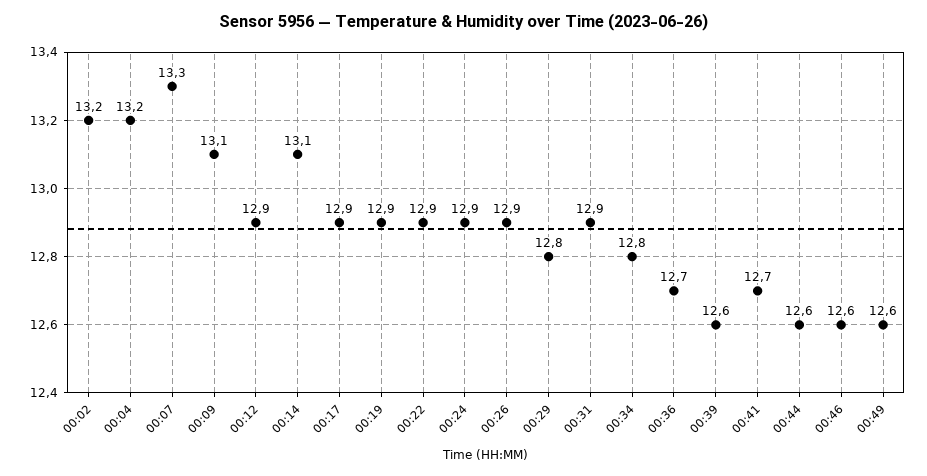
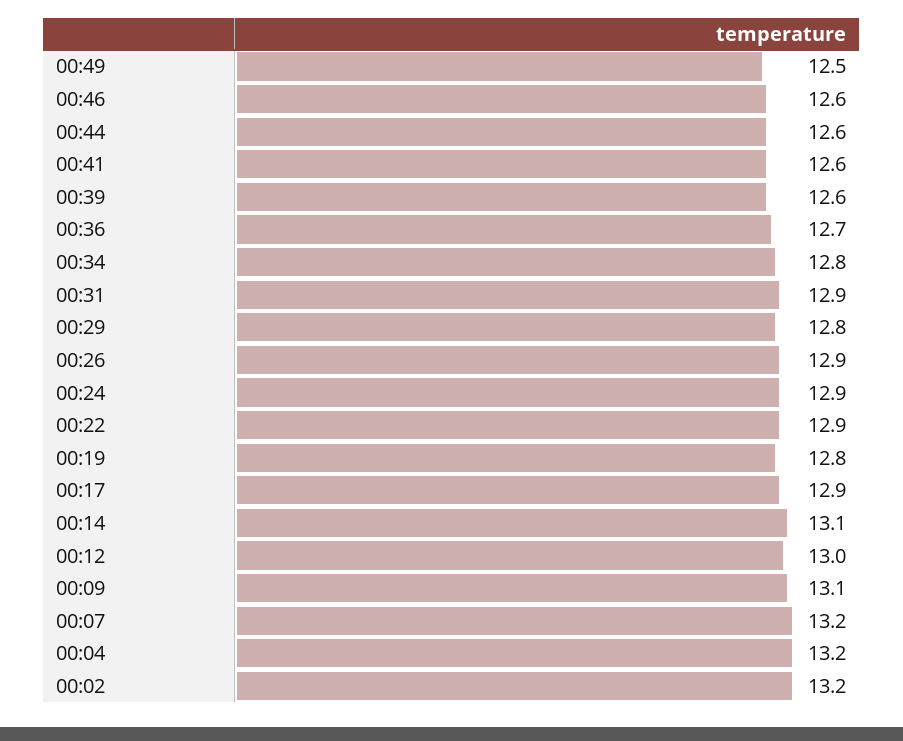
00:07: 13.3 -> 13.2
00:12: 12.9 -> 13
00:19: 12.9 -> 12.8
00:41: 12.7 -> 12.6
00:49: 12.6 -> 12.5

